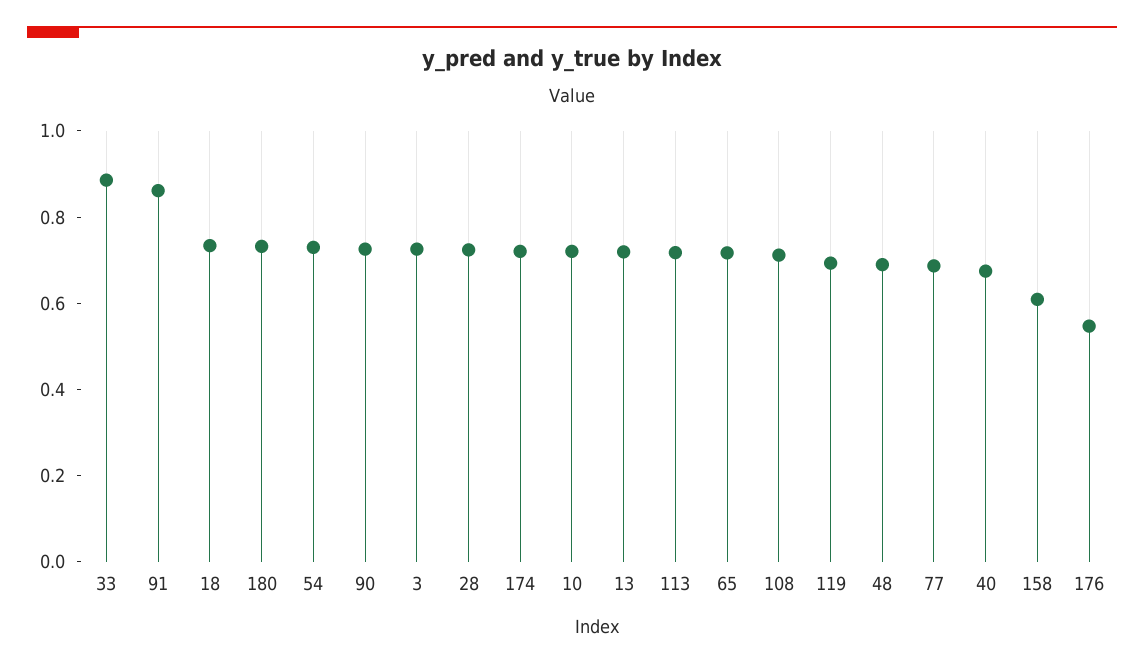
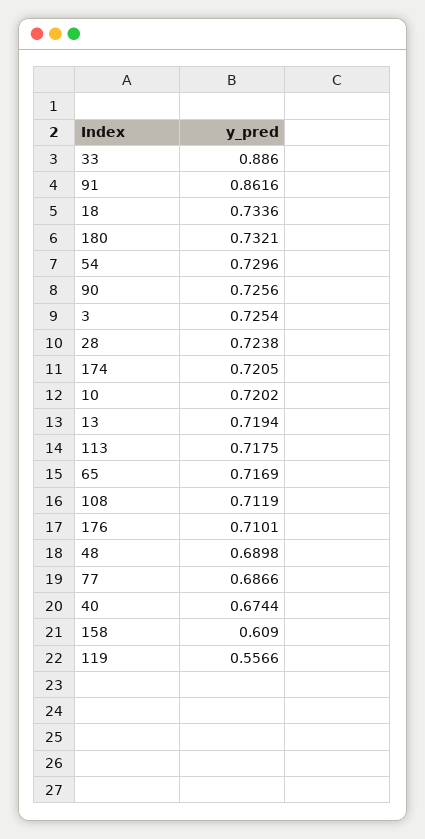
119: 0.7 -> 0.5566
176: 0.55 -> 0.7101

